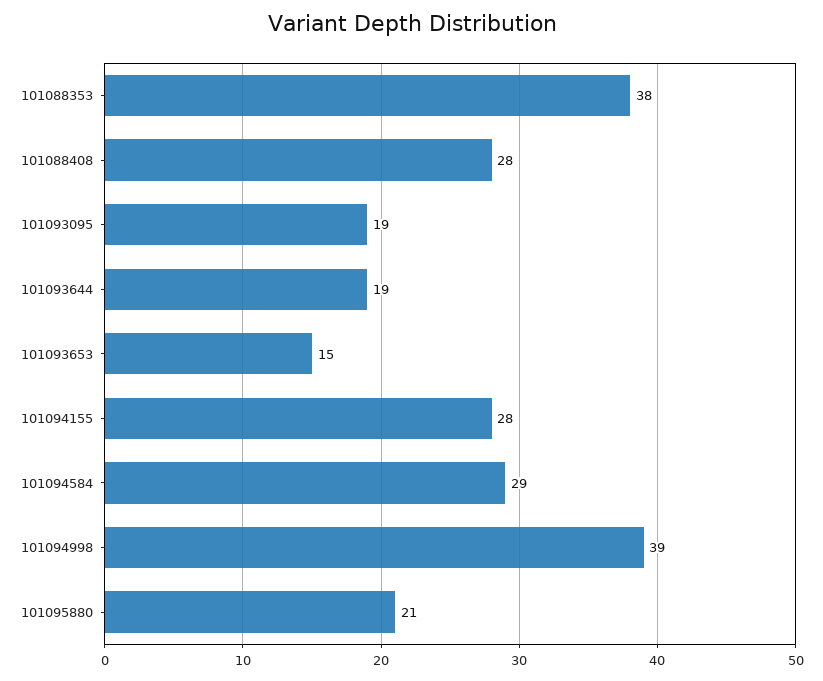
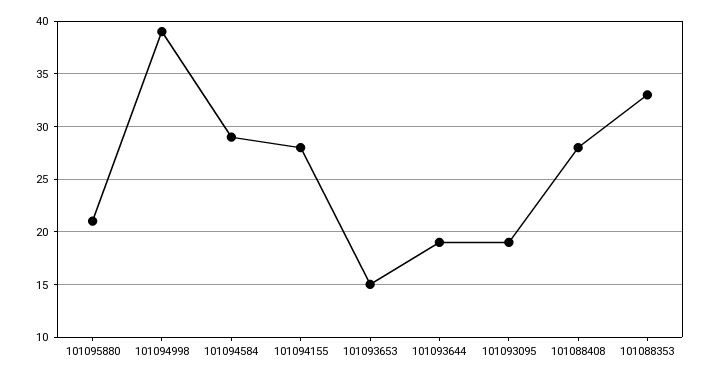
101088353: 38 -> 33

